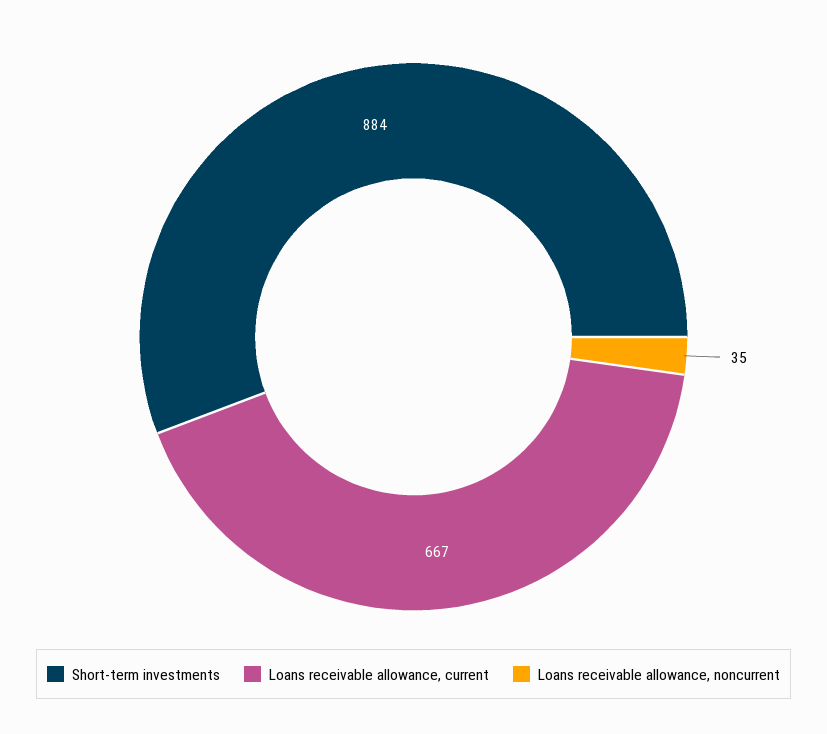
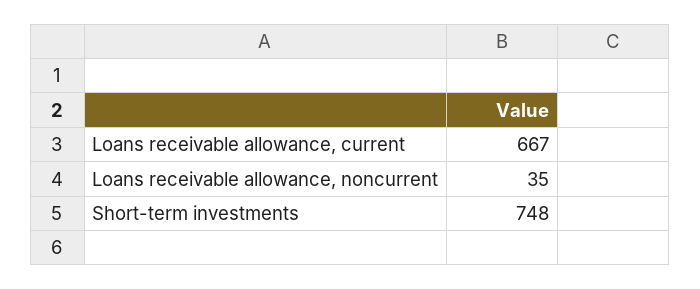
Short-term investments: 884 -> 748

